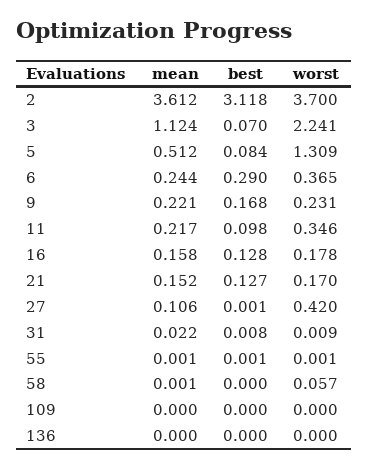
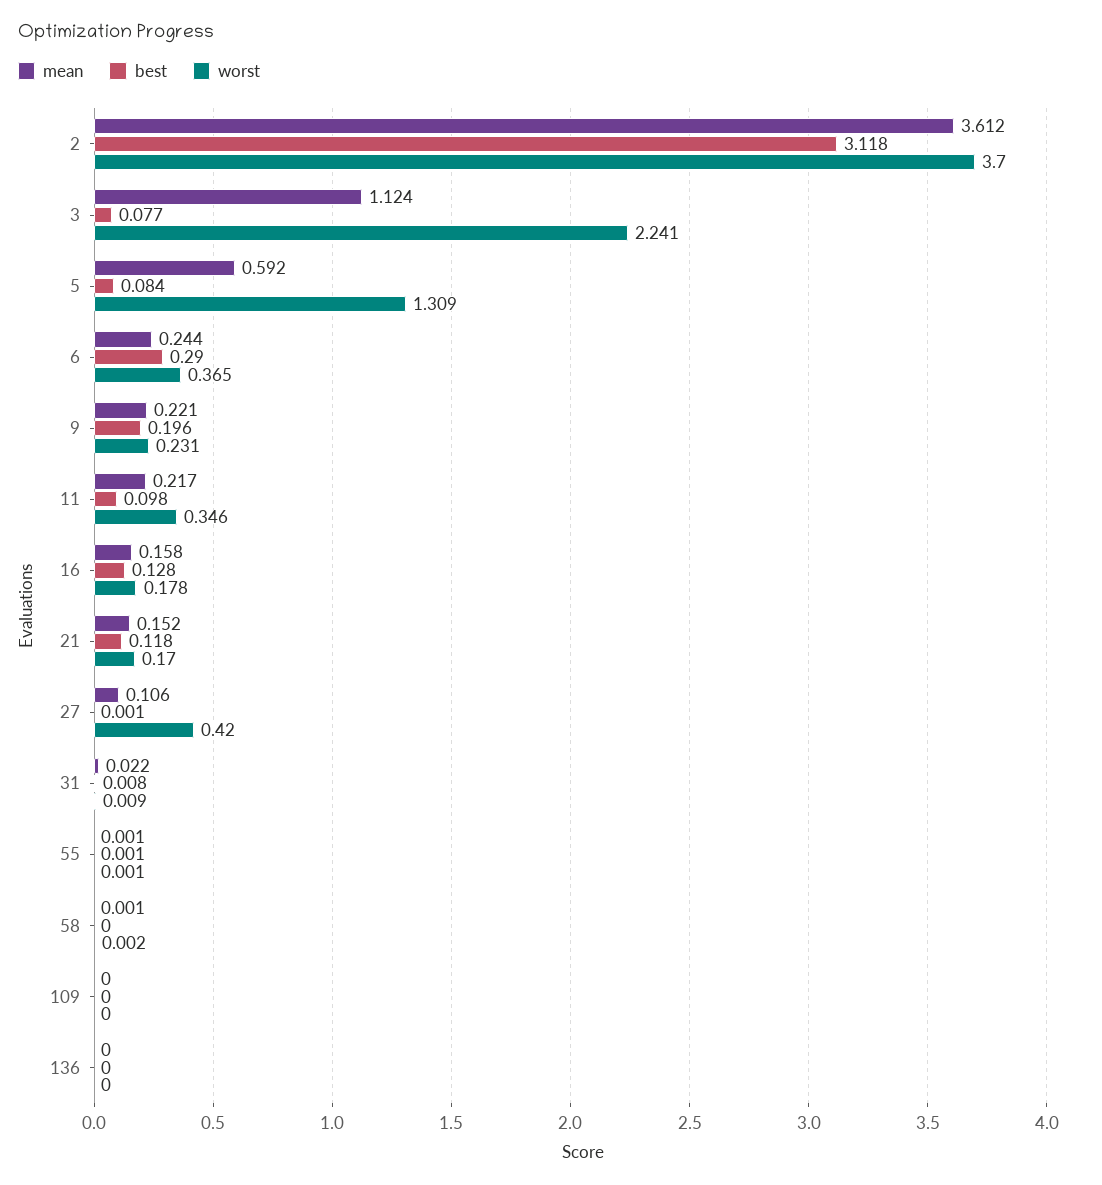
best, 3: 0.07 -> 0.077
mean, 5: 0.512 -> 0.592
best, 9: 0.168 -> 0.196
best, 21: 0.127 -> 0.118
worst, 58: 0.057 -> 0.002

